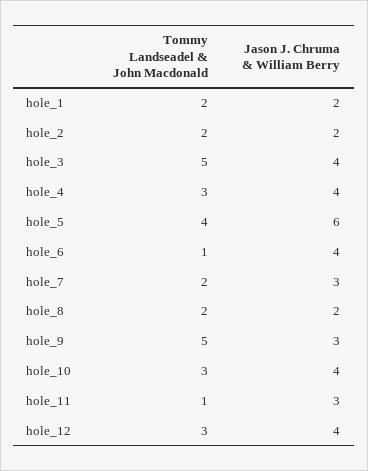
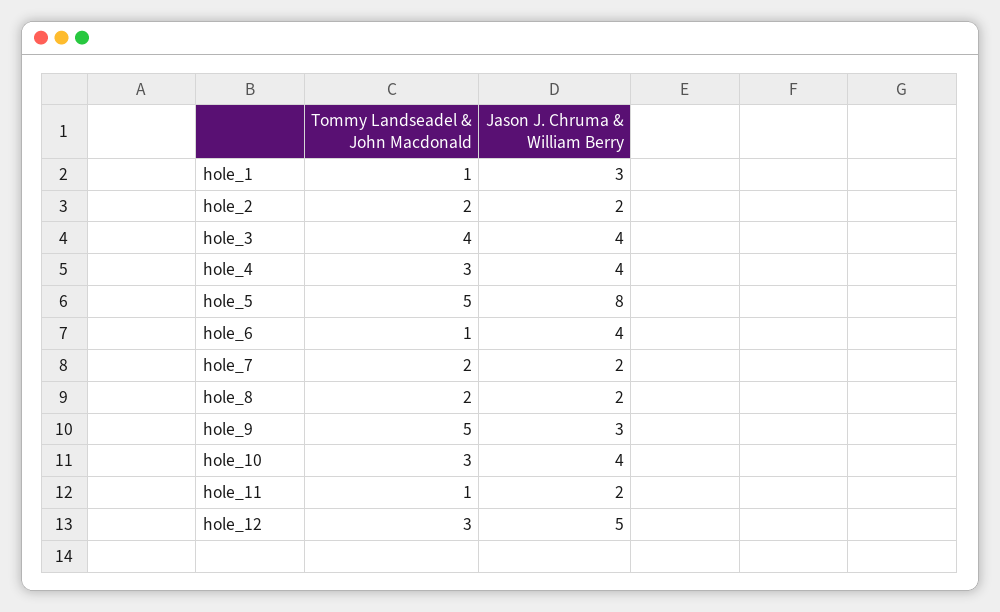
Tommy Landseadel & John Macdonald, hole_1: 2 -> 1
Jason J. Chruma & William Berry, hole_1: 2 -> 3
Tommy Landseadel & John Macdonald, hole_3: 5 -> 4
Tommy Landseadel & John Macdonald, hole_5: 4 -> 5
Jason J. Chruma & William Berry, hole_5: 6 -> 8
Jason J. Chruma & William Berry, hole_7: 3 -> 2
Jason J. Chruma & William Berry, hole_11: 3 -> 2
Jason J. Chruma & William Berry, hole_12: 4 -> 5

